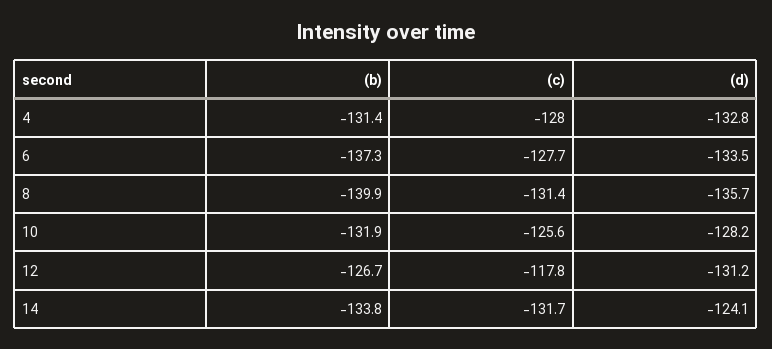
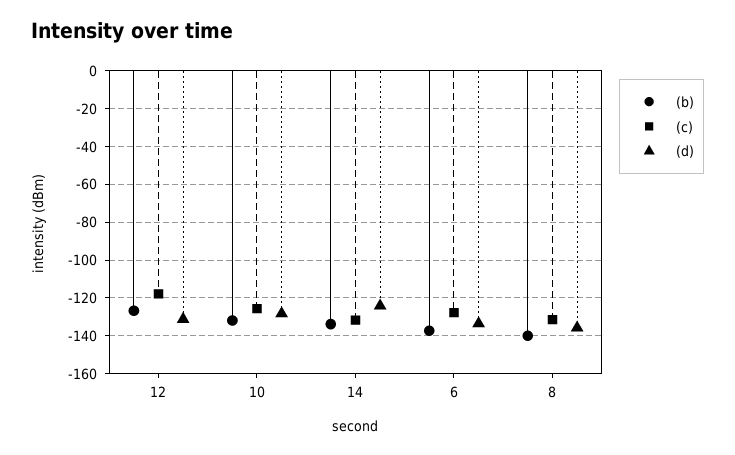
(b), 4: -131.4 -> none
(c), 4: -128 -> none
(d), 4: -132.8 -> none

